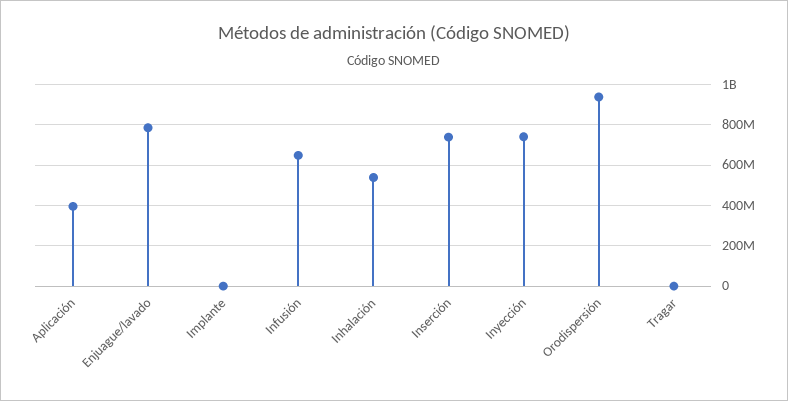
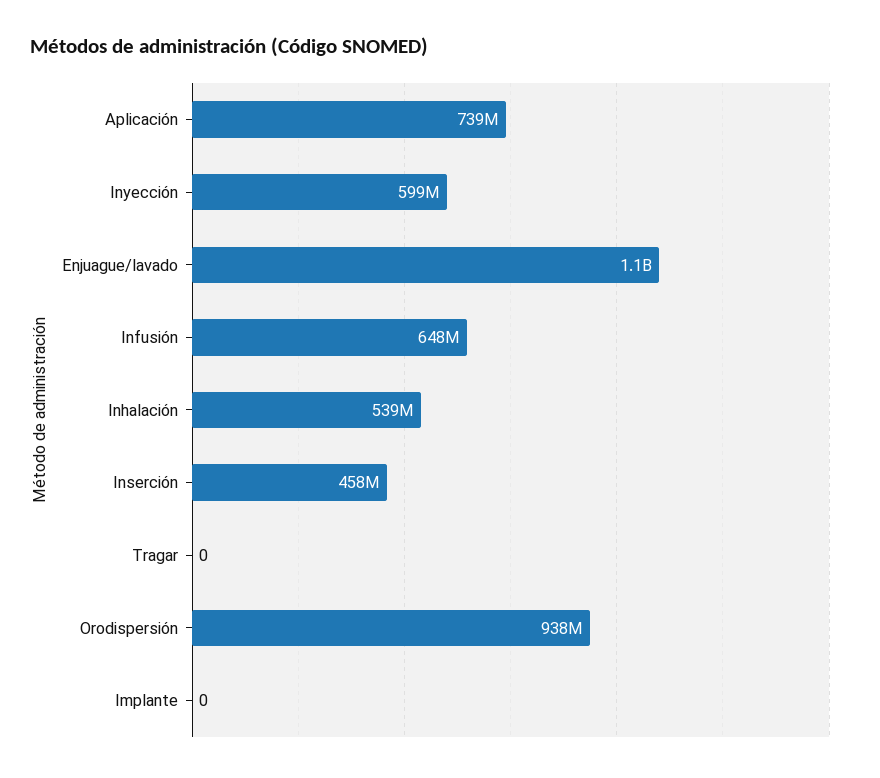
Aplicación: 400000000 -> 739000000
Enjuague/lavado: 800000000 -> 1100000000
Inserción: 750000000 -> 458000000
Inyección: 750000000 -> 599000000

